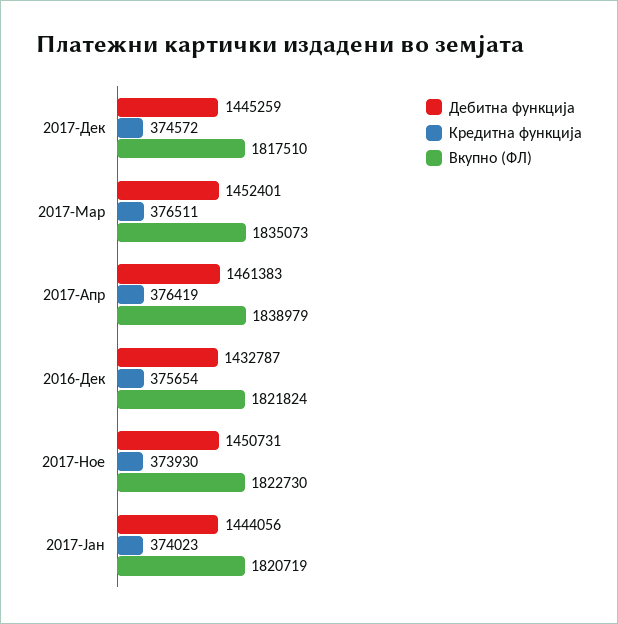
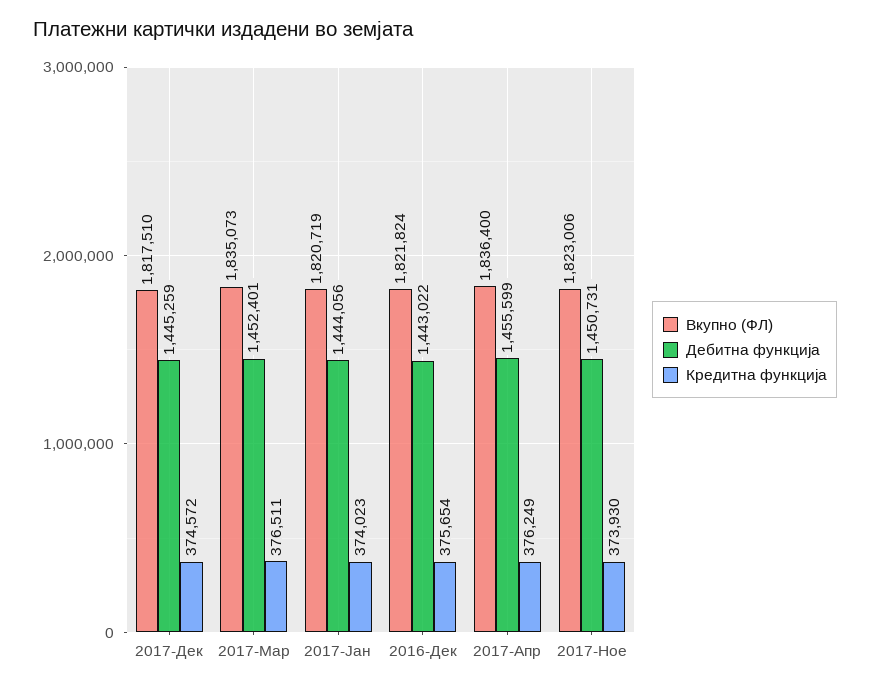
Дебитна функција, 2017-Апр: 1461383 -> 1455599
Кредитна функција, 2017-Апр: 376419 -> 376249
Вкупно (ФЛ), 2017-Апр: 1838979 -> 1836400
Дебитна функција, 2016-Дек: 1432787 -> 1443022
Вкупно (ФЛ), 2017-Ное: 1822730 -> 1823006

